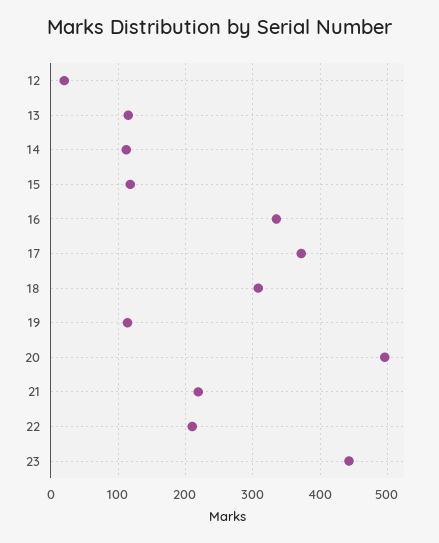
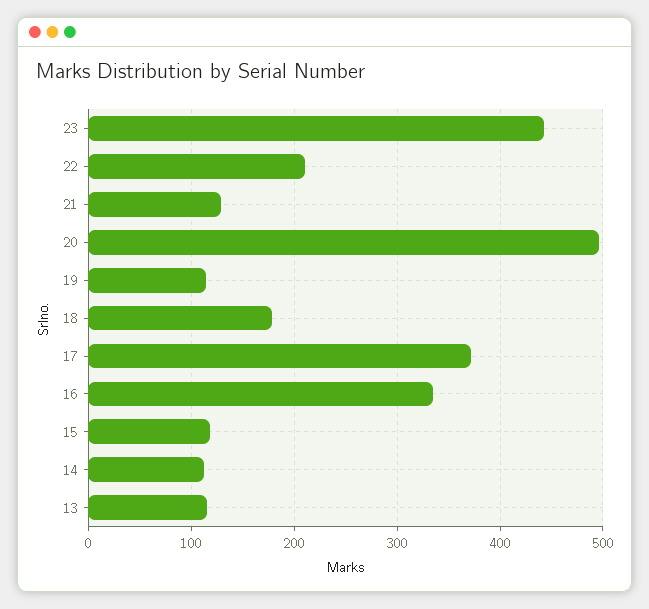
12: 20 -> none
18: 310 -> 180
21: 220 -> 130

